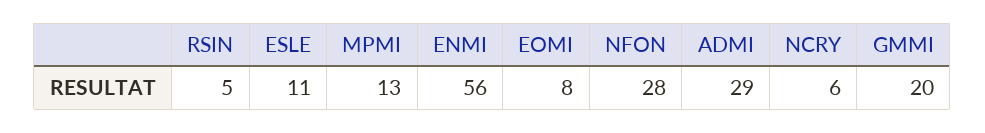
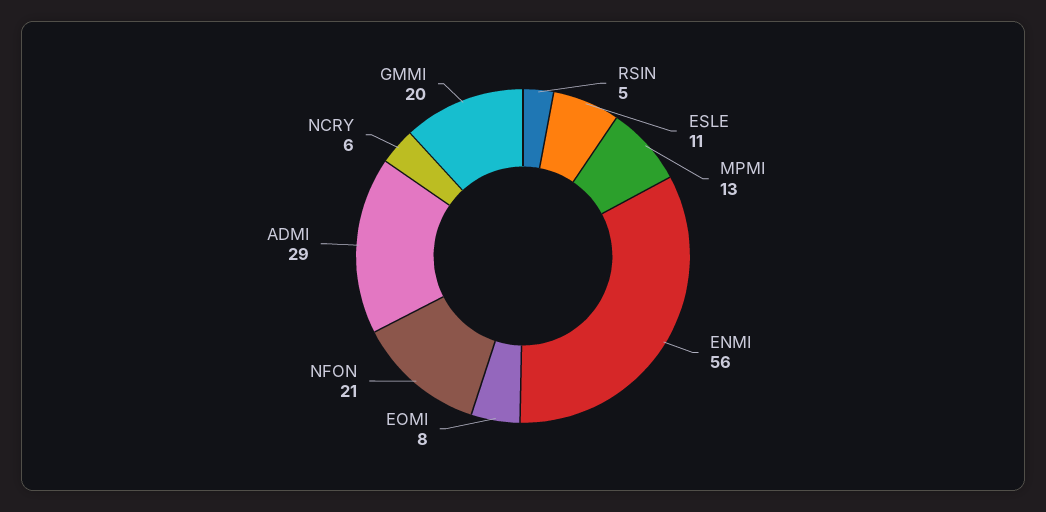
NFON: 28 -> 21

